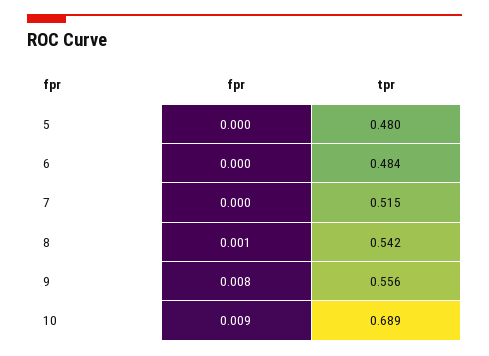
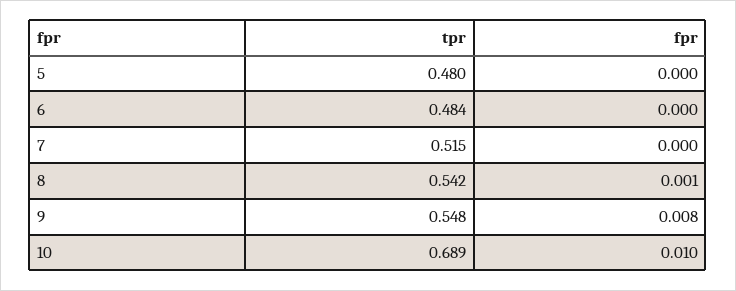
tpr, 9: 0.556 -> 0.548
fpr, 10: 0.009 -> 0.01

